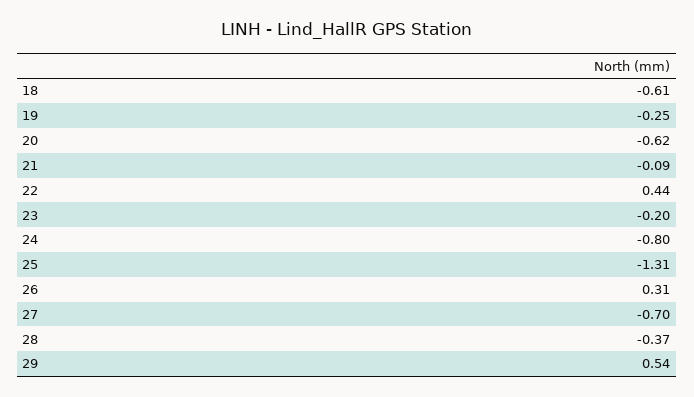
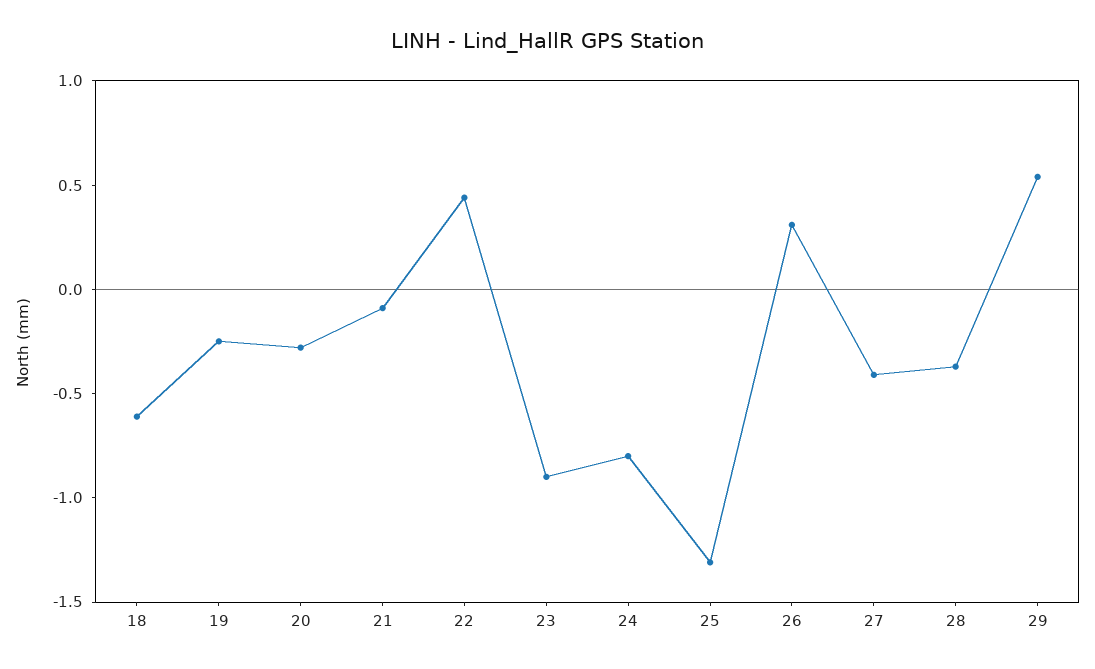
20: -0.62 -> -0.3
23: -0.2 -> -0.9
27: -0.7 -> -0.4

